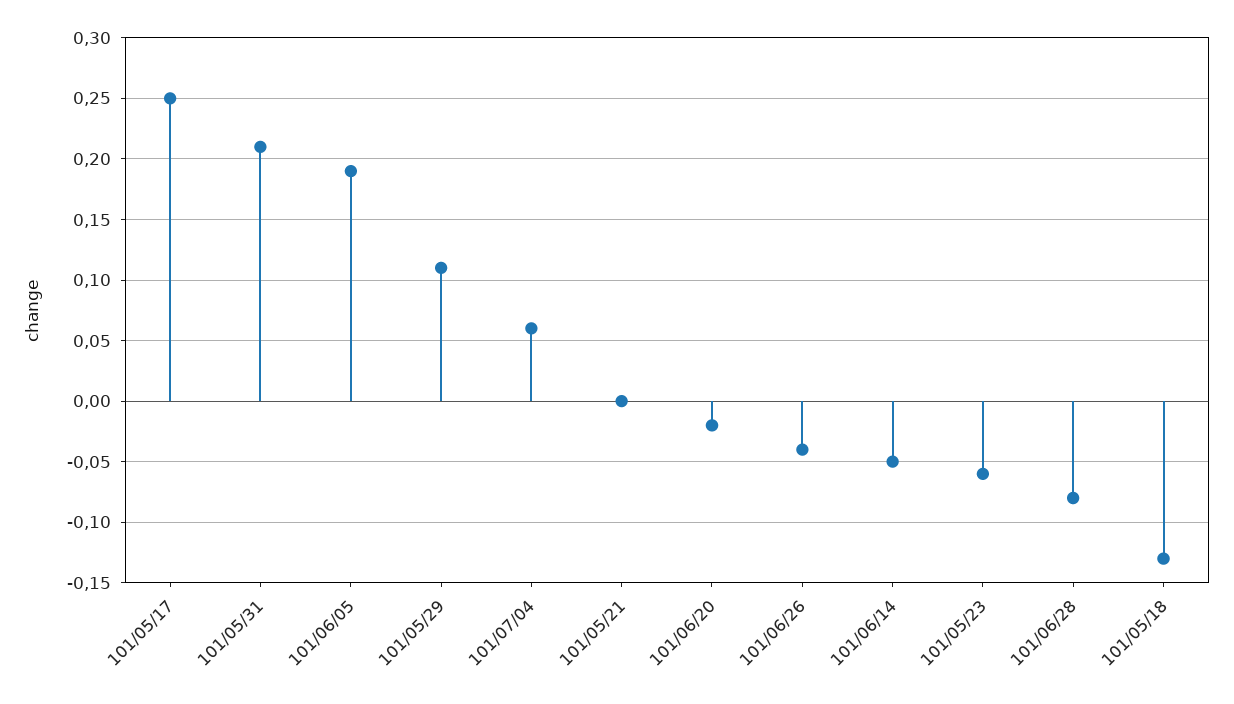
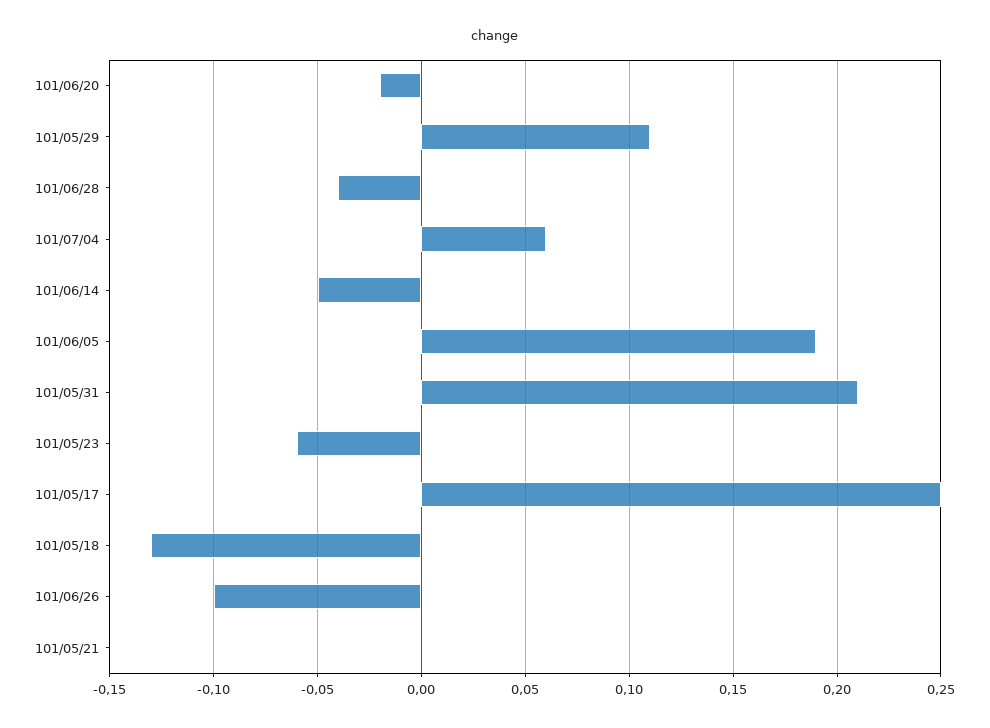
101/06/26: -0.04 -> -0.1
101/06/28: -0.08 -> -0.04

